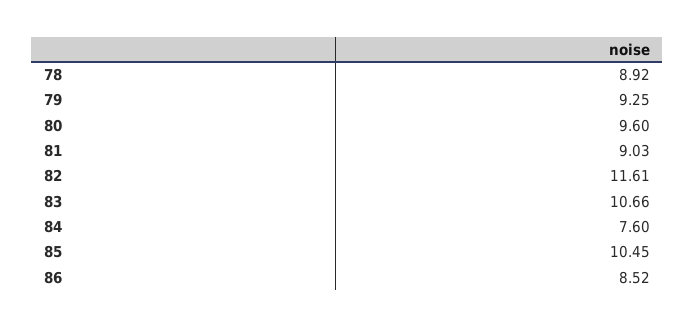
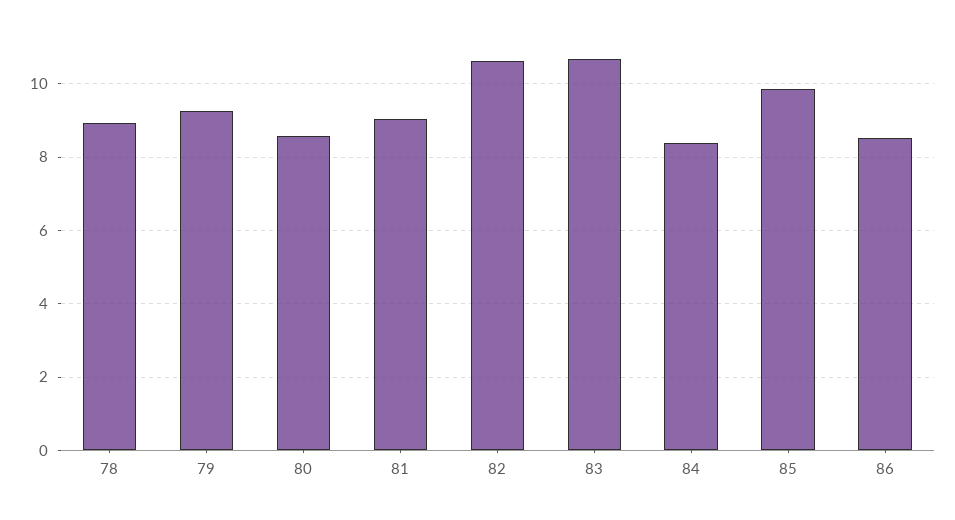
80: 9.6 -> 8.6
82: 11.61 -> 10.6
84: 7.6 -> 8.4
85: 10.45 -> 9.8

